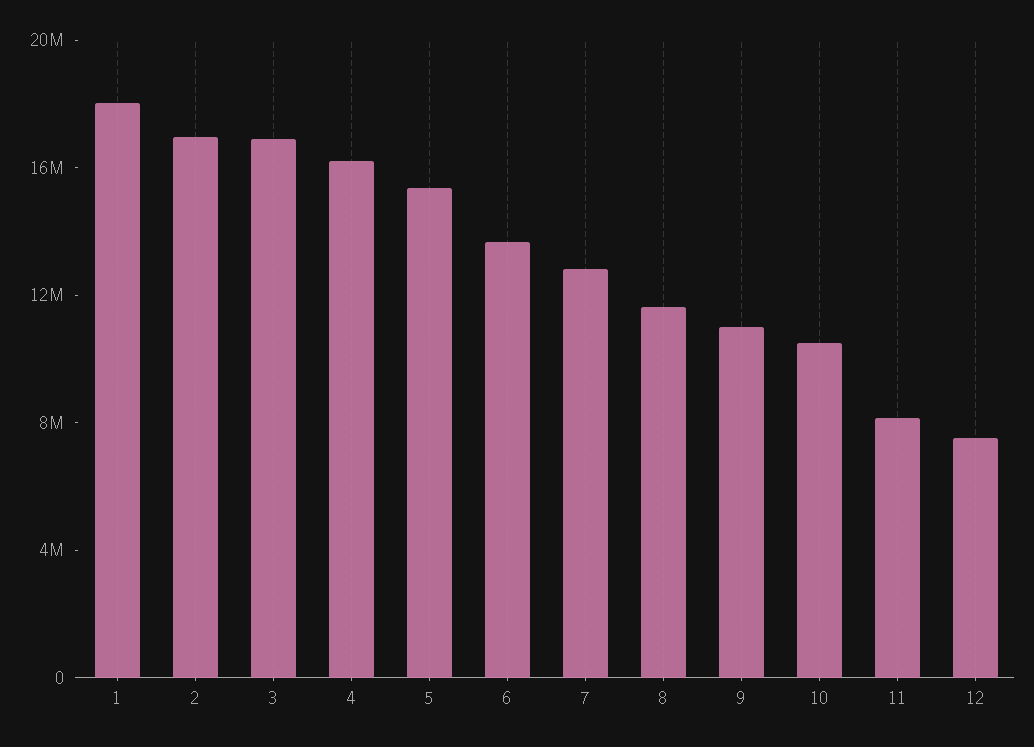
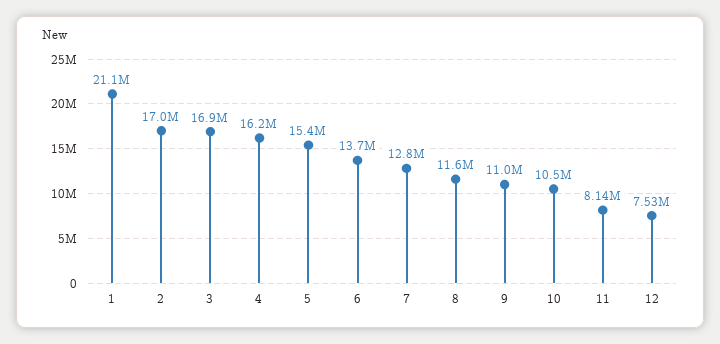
1: 18000000 -> 21100000

